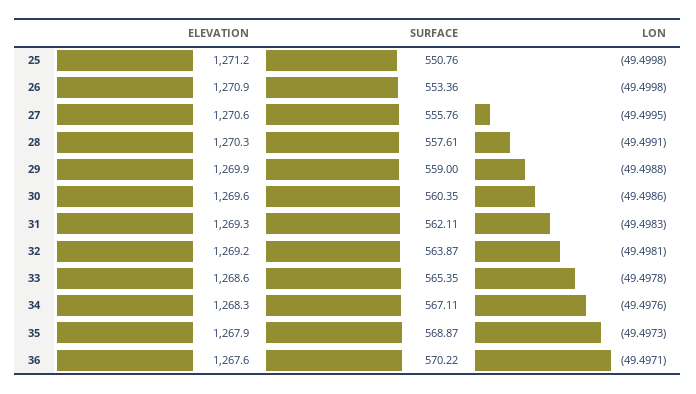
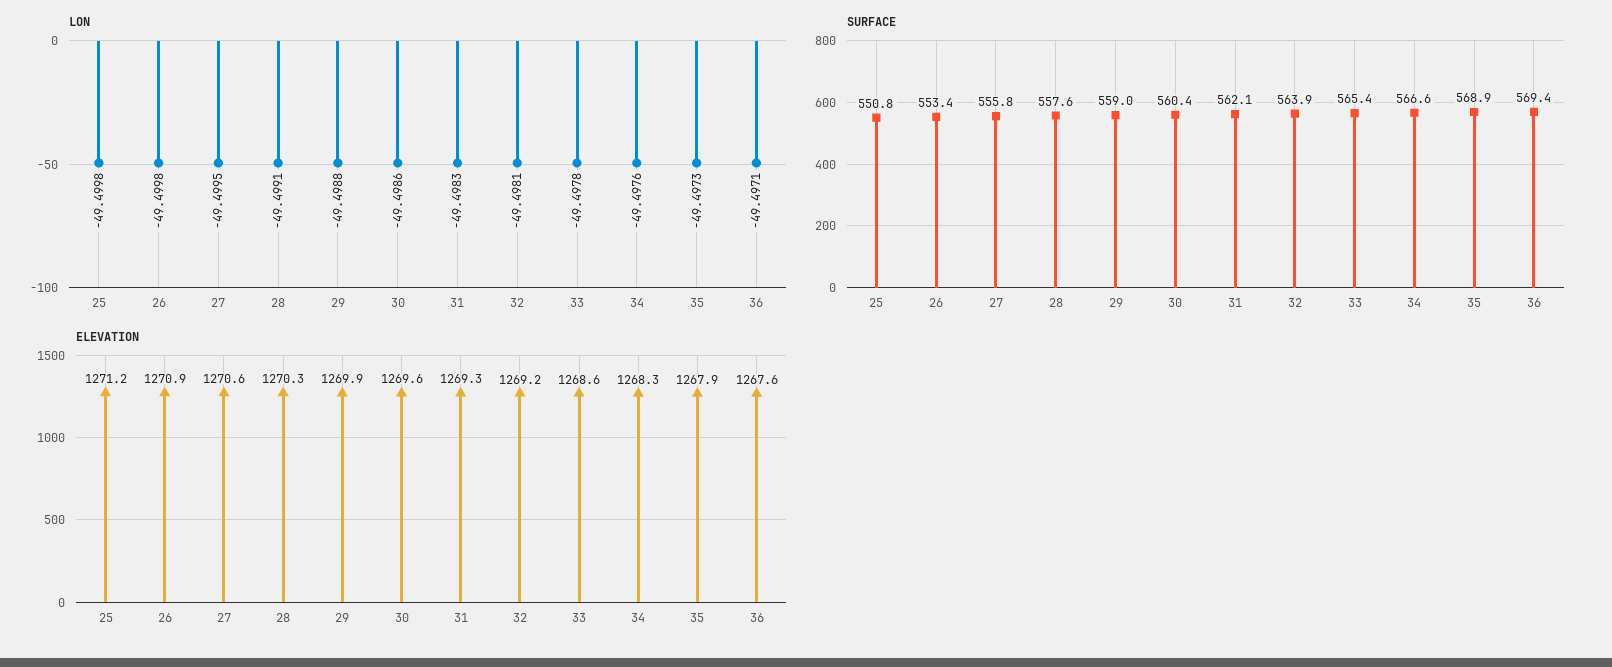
SURFACE, 34: 567.11 -> 566.6
SURFACE, 36: 570.22 -> 569.4

